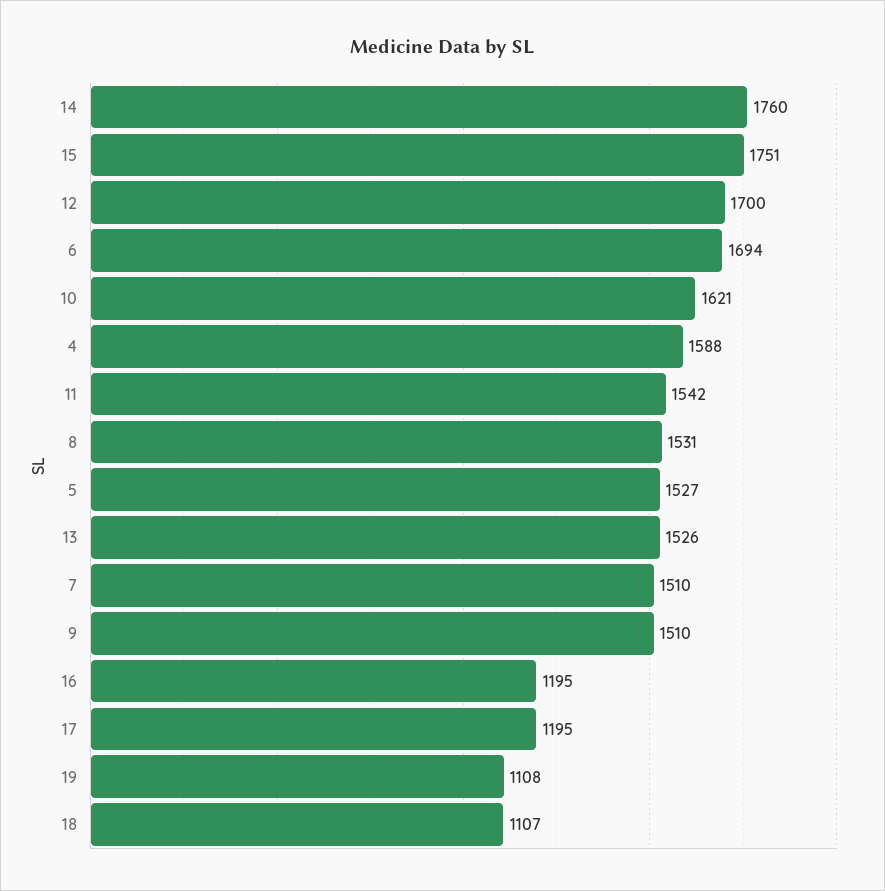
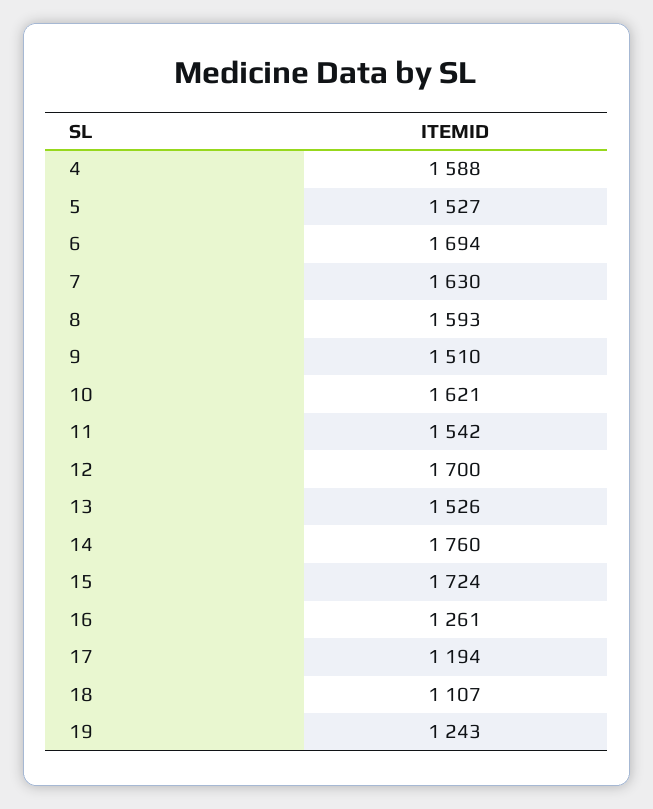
15: 1751 -> 1724
8: 1531 -> 1593
7: 1510 -> 1630
16: 1195 -> 1261
17: 1195 -> 1194
19: 1108 -> 1243

